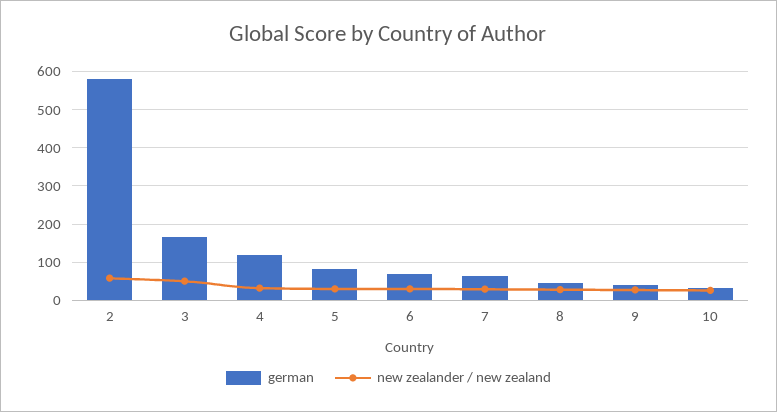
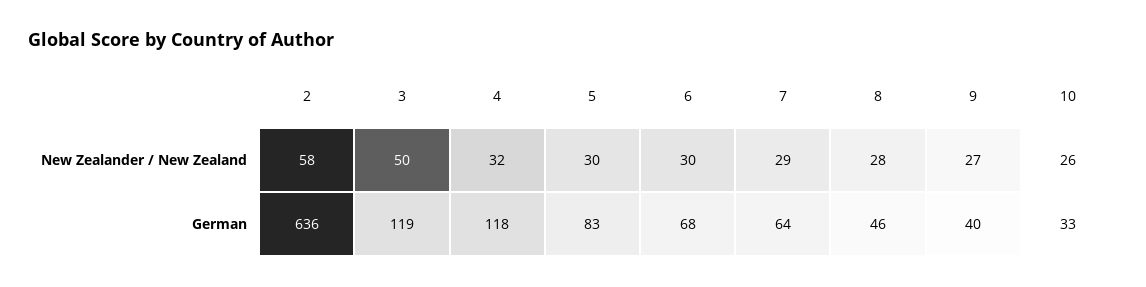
german, 2: 580 -> 636
german, 3: 160 -> 119

